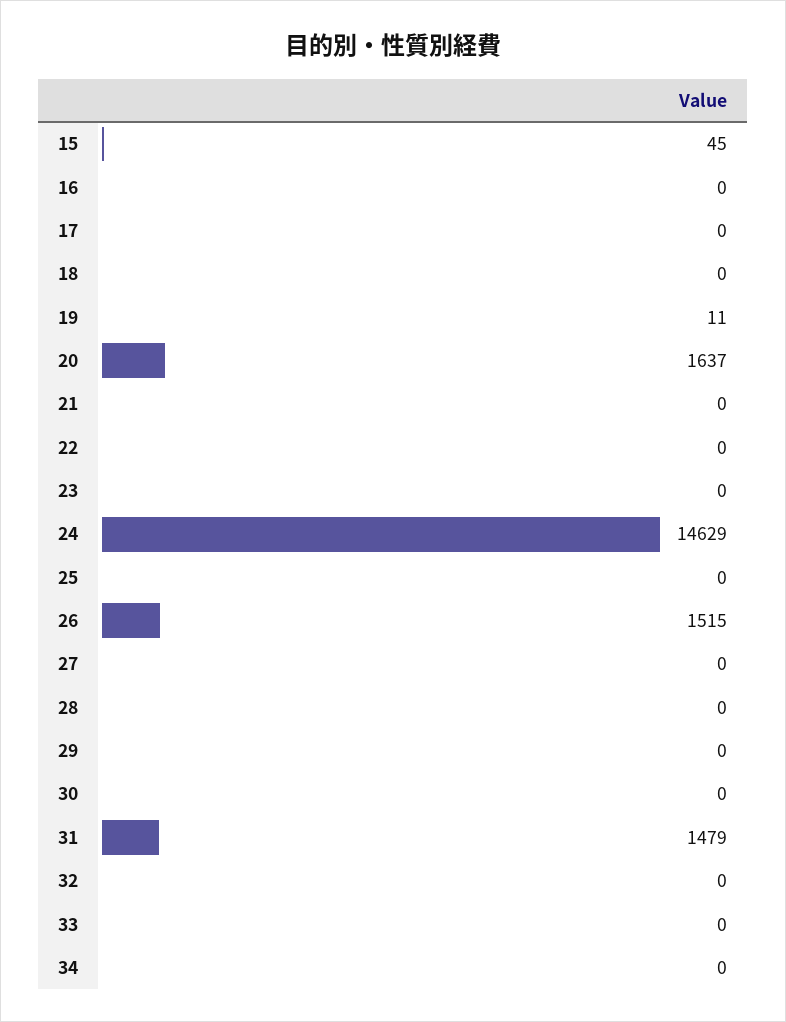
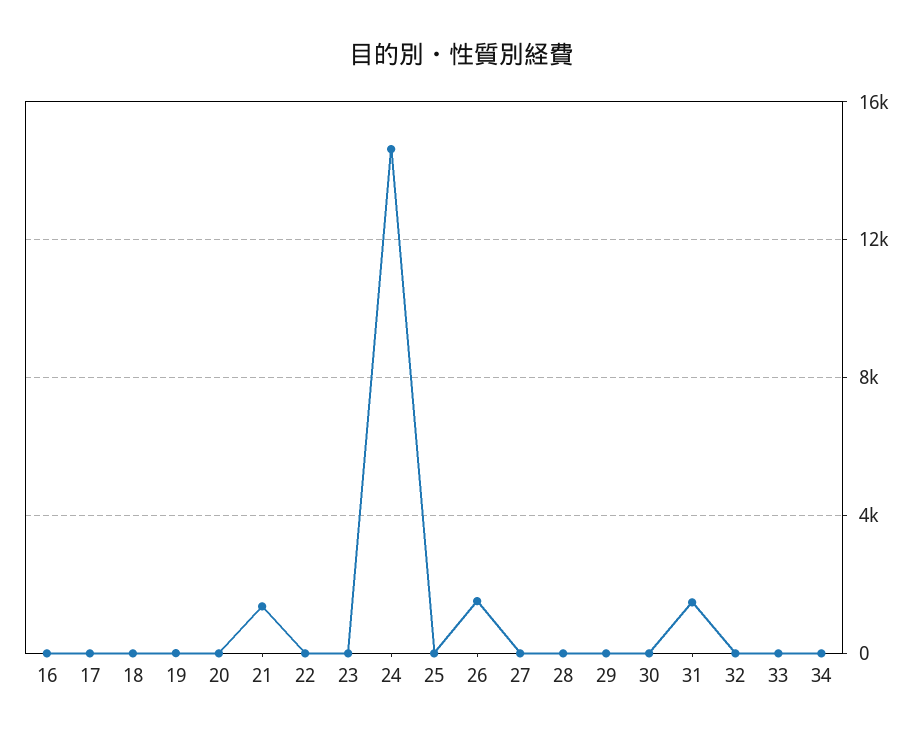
15: 45 -> none
20: 1637 -> 0
21: 0 -> 1500

